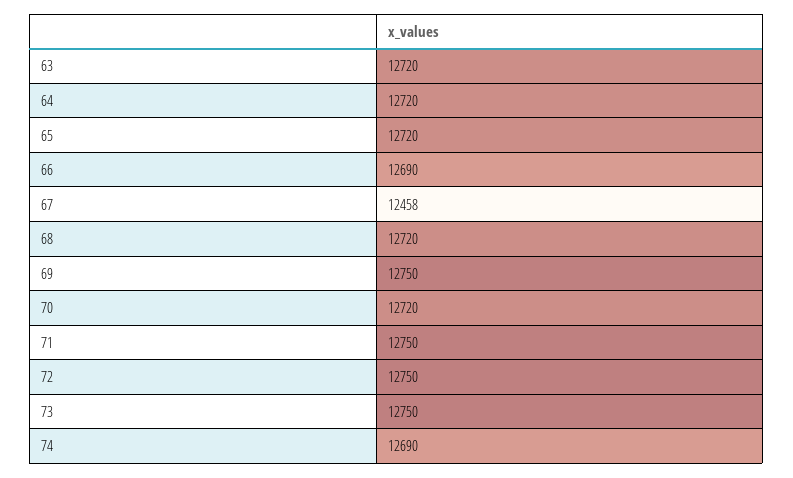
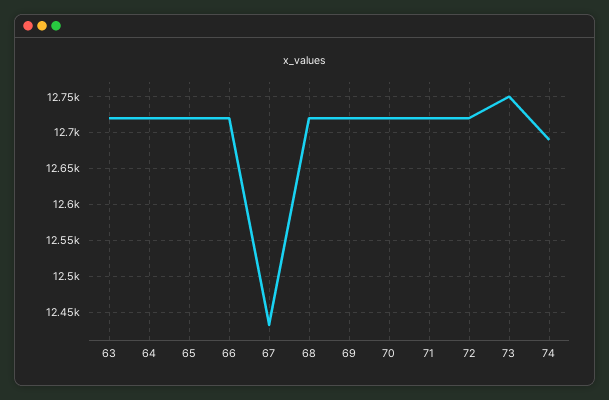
66: 12690 -> 12720
67: 12458 -> 12430
69: 12750 -> 12720
71: 12750 -> 12720
72: 12750 -> 12720

